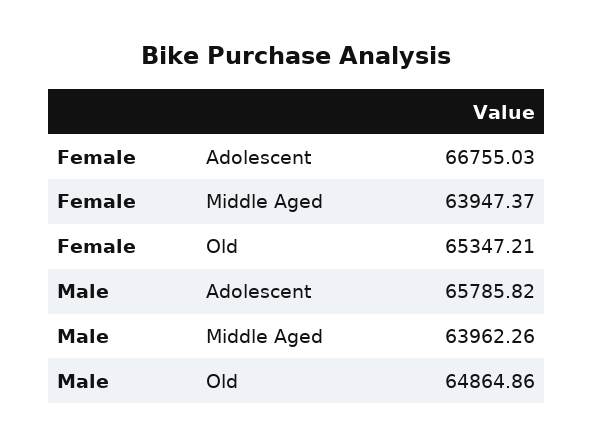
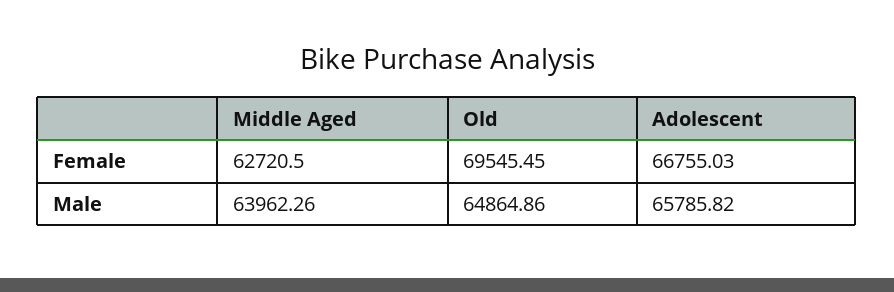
Female, Middle Aged: 63947.37 -> 62720.5
Female, Old: 65347.21 -> 69545.45

